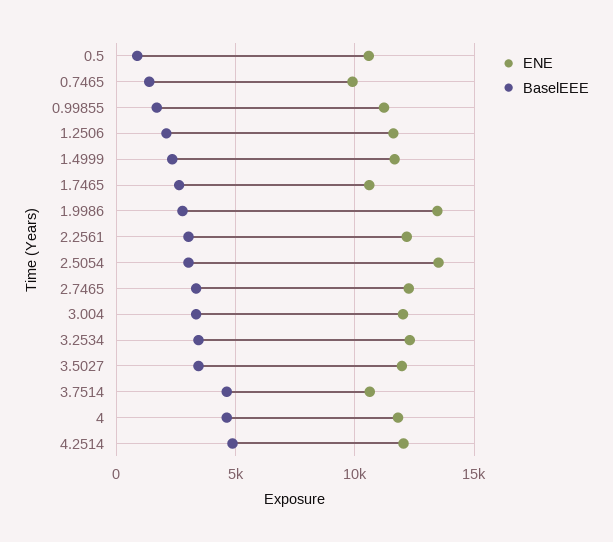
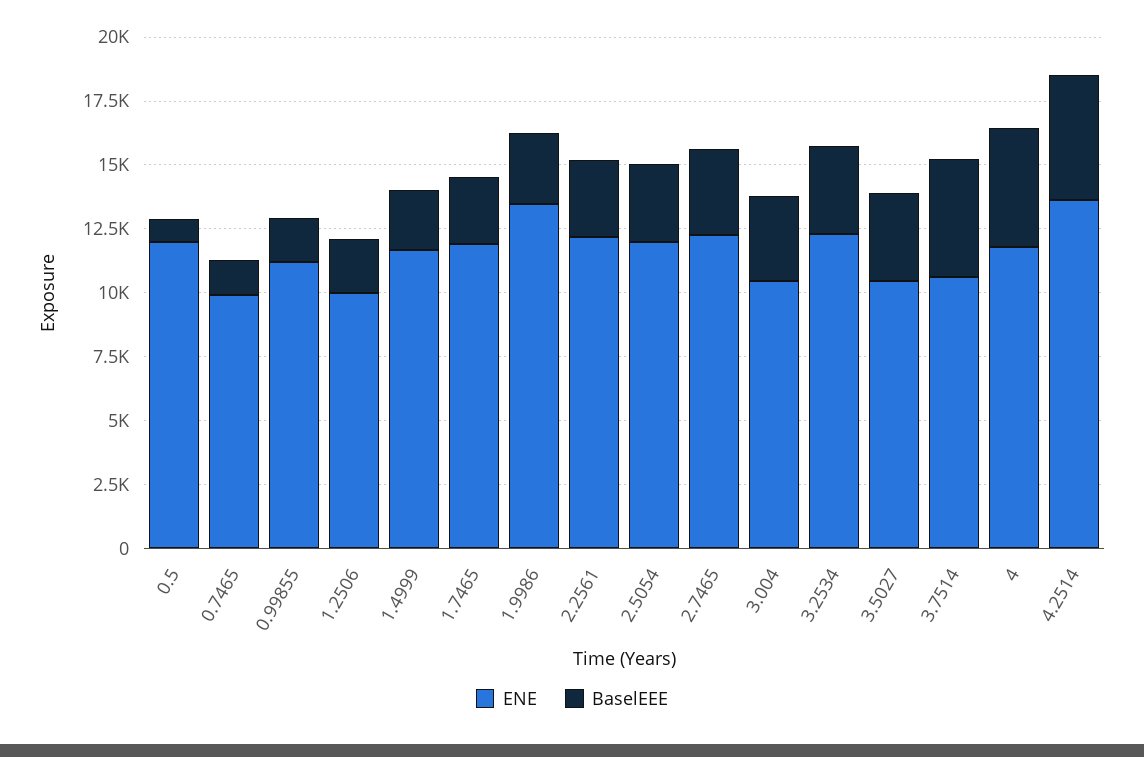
ENE, 0.5: 10500 -> 12000
ENE, 1.2506: 11500 -> 10000
ENE, 1.7465: 10500 -> 12000
ENE, 2.5054: 13500 -> 12000
ENE, 3.004: 12000 -> 10500
ENE, 3.5027: 12000 -> 10500
ENE, 4.2514: 12000 -> 13500

